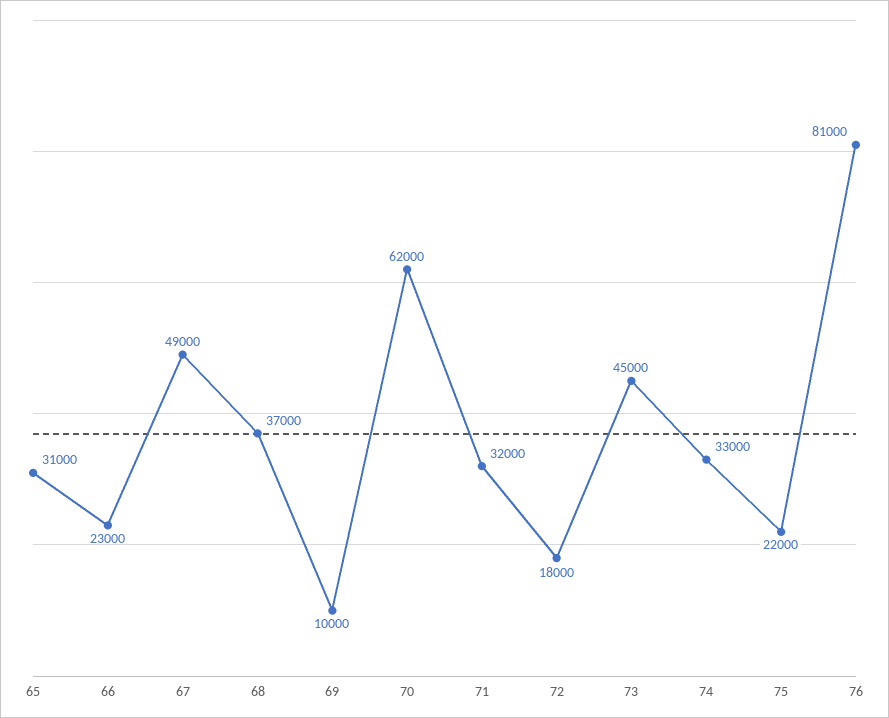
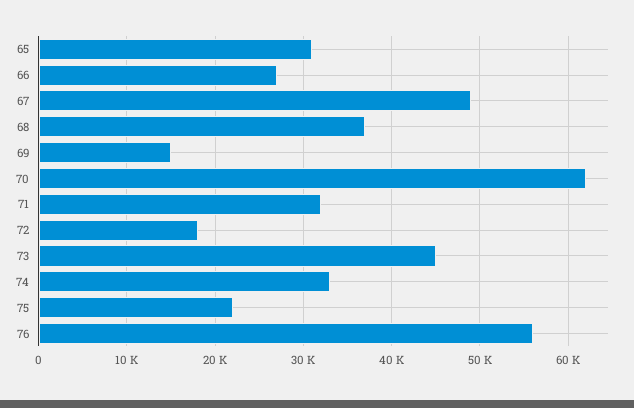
66: 23000 -> 27000
69: 10000 -> 15000
76: 81000 -> 56000

